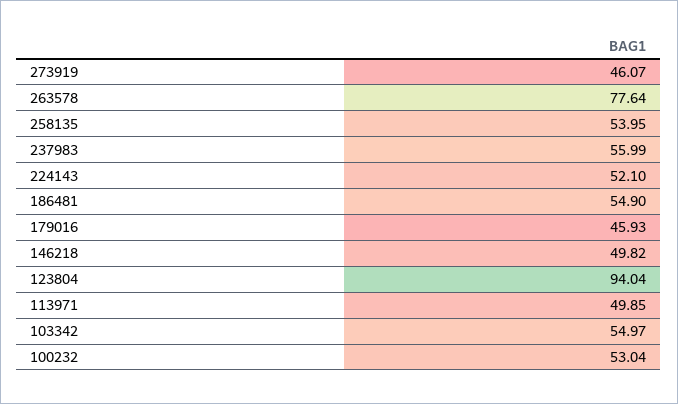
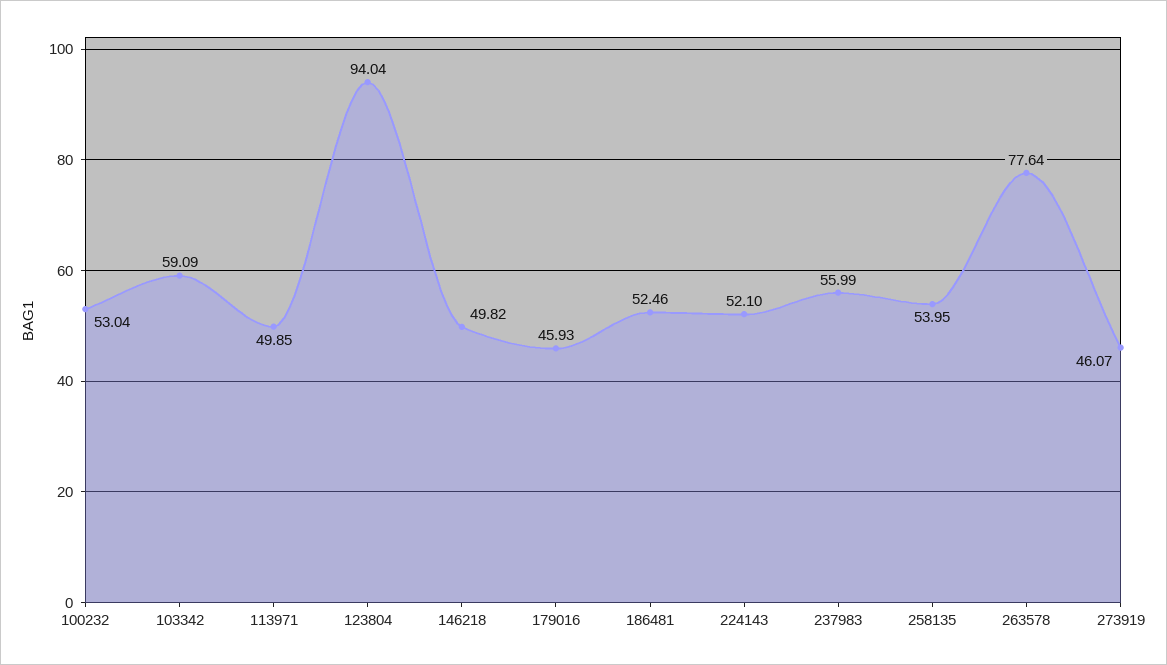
186481: 54.9 -> 52.46
103342: 54.97 -> 59.09

